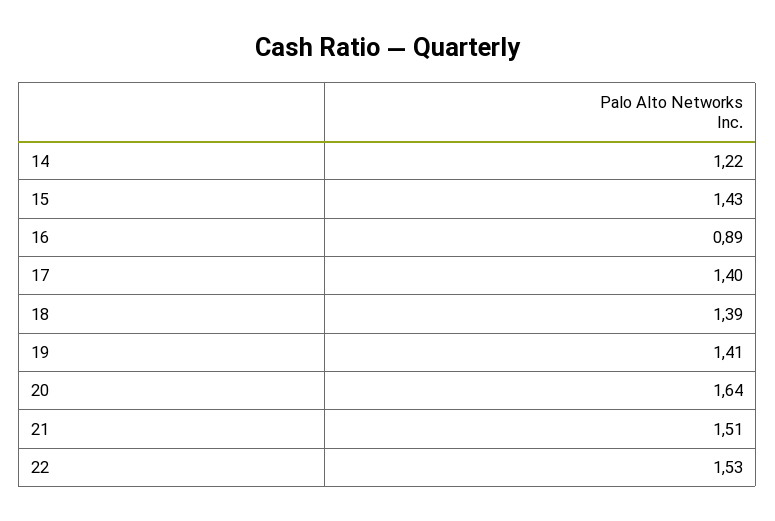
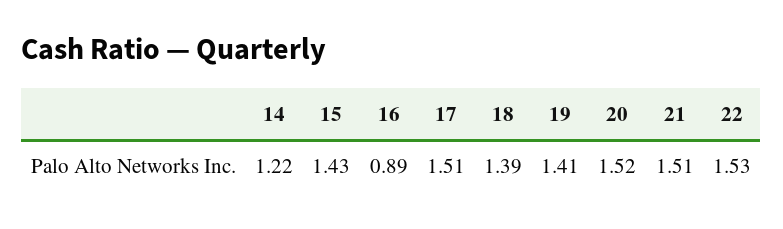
17: 1.4 -> 1.51
20: 1.64 -> 1.52

